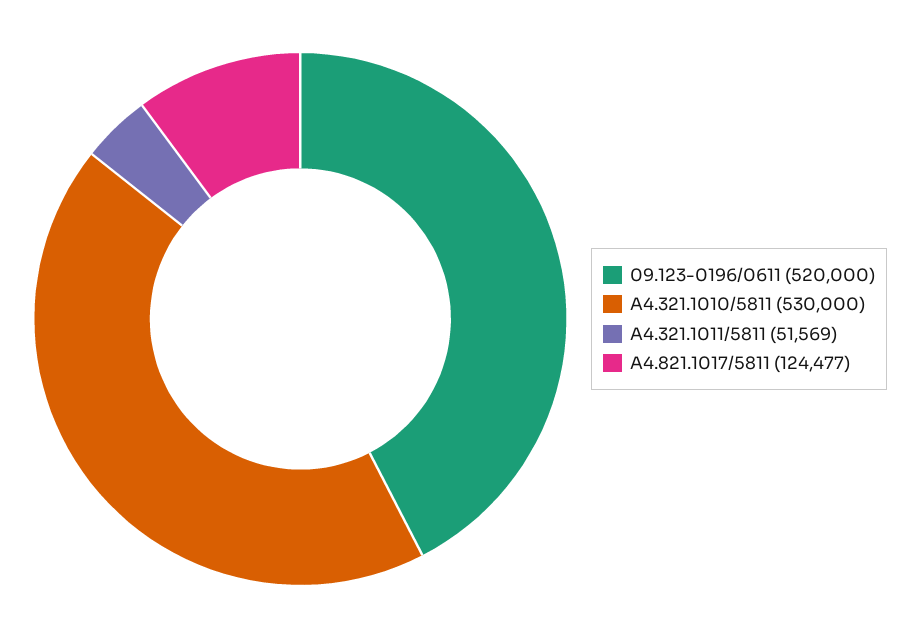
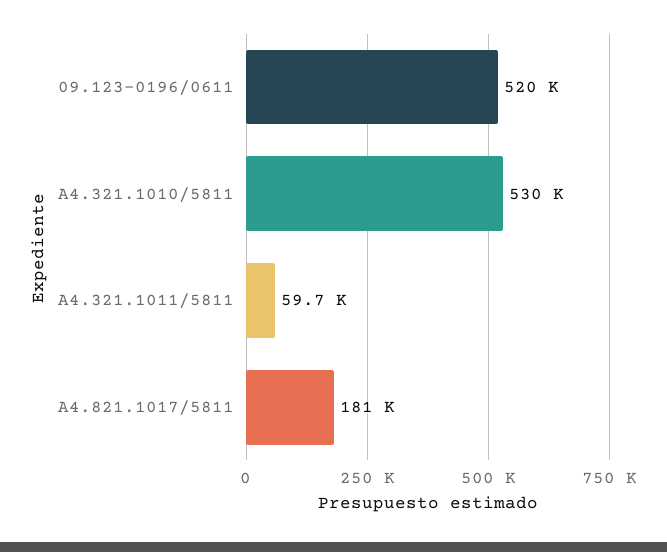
A4.321.1011/5811: 51569 -> 59700
A4.821.1017/5811: 124477 -> 181000

